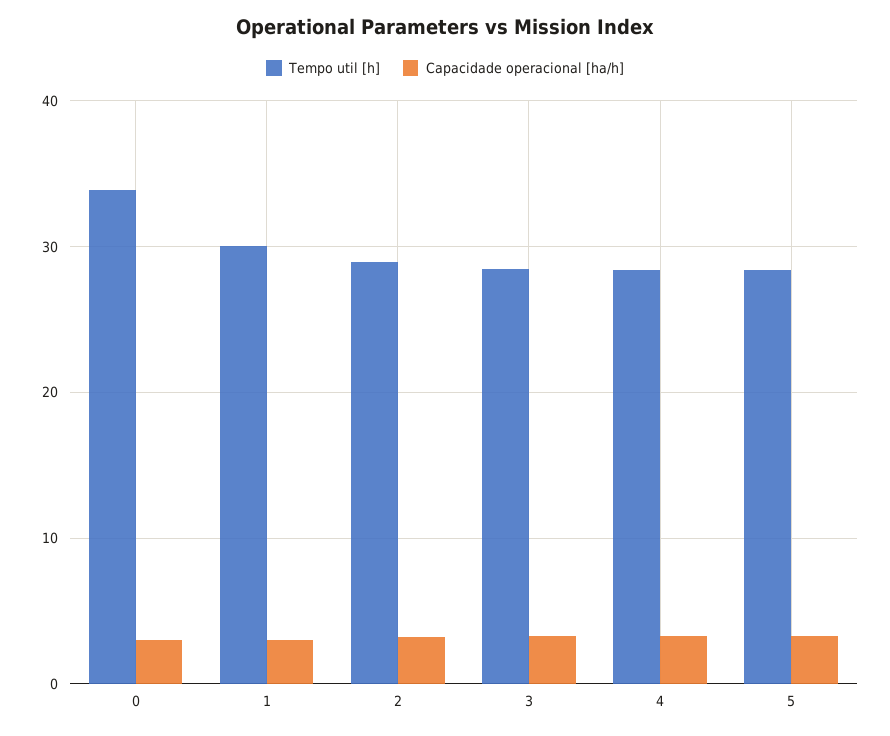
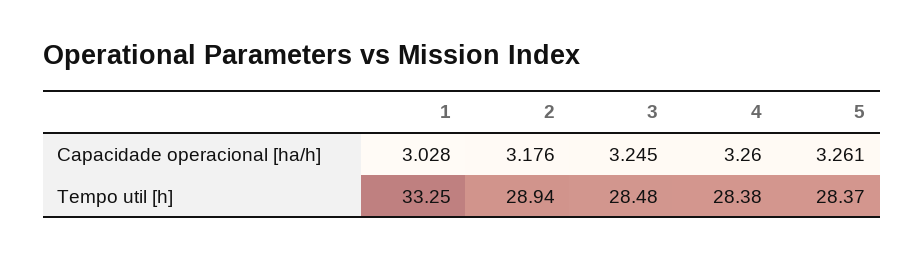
Tempo util [h], 0: 34 -> none
Capacidade operacional [ha/h], 0: 3 -> none
Tempo util [h], 1: 30 -> 33.25

